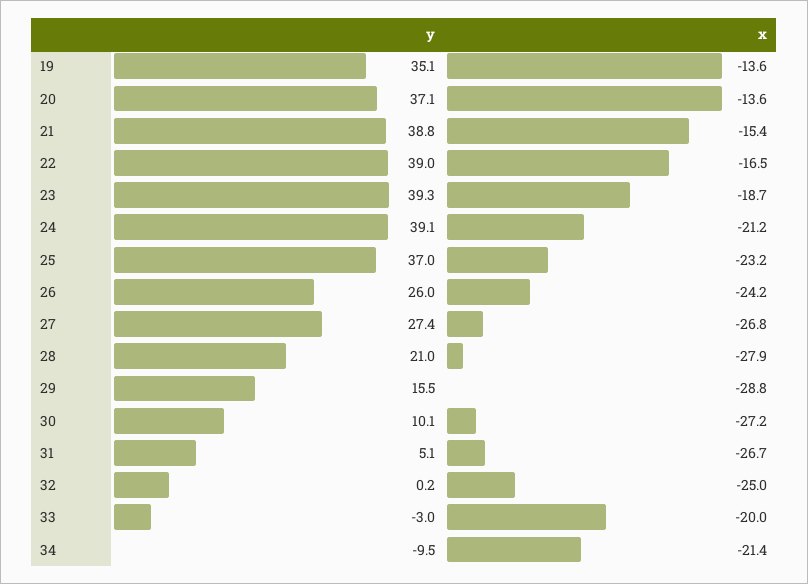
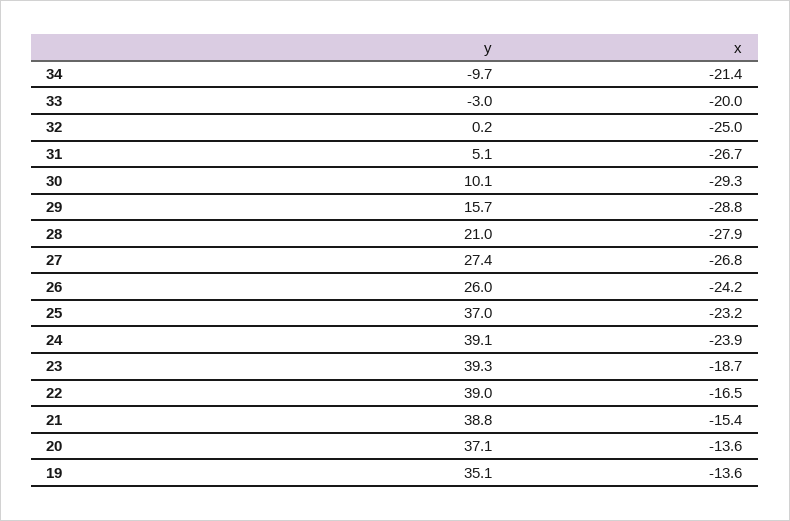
x, 24: -21.2 -> -23.9
y, 29: 15.5 -> 15.7
x, 30: -27.2 -> -29.3
y, 34: -9.5 -> -9.7

